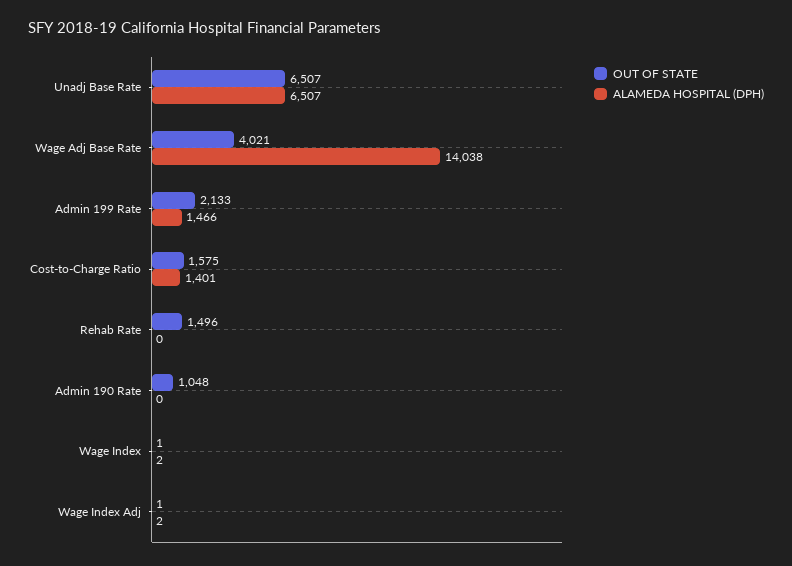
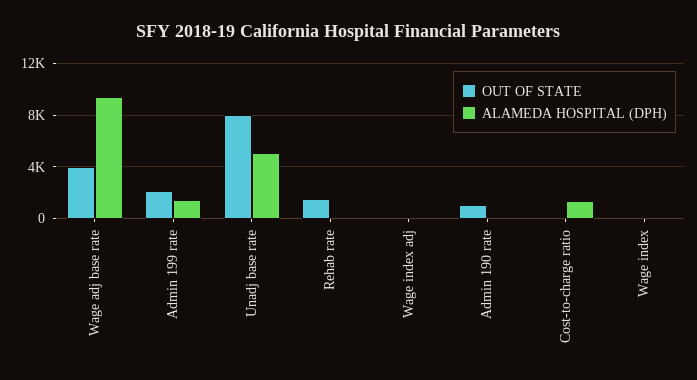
OUT OF STATE, Unadj Base Rate: 6507 -> 8000
ALAMEDA HOSPITAL (DPH), Unadj Base Rate: 6507 -> 5000
ALAMEDA HOSPITAL (DPH), Wage Adj Base Rate: 14038 -> 9500
OUT OF STATE, Cost-to-Charge Ratio: 1575 -> 0

